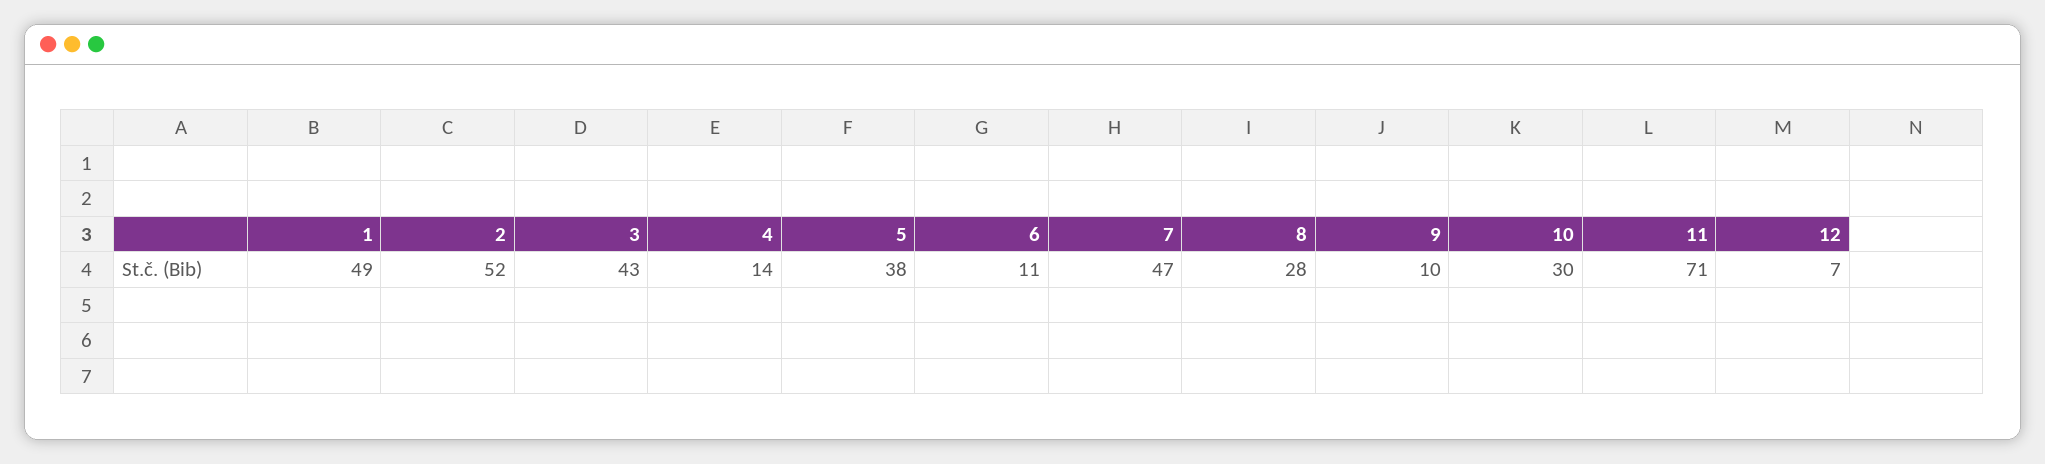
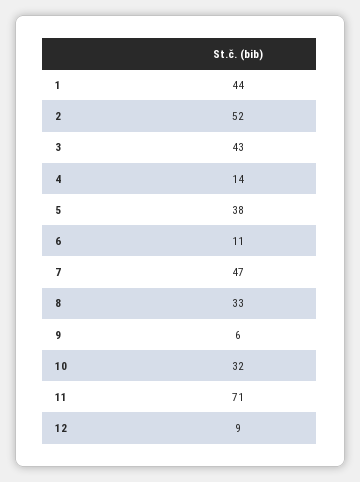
1: 49 -> 44
8: 28 -> 33
9: 10 -> 6
10: 30 -> 32
12: 7 -> 9

